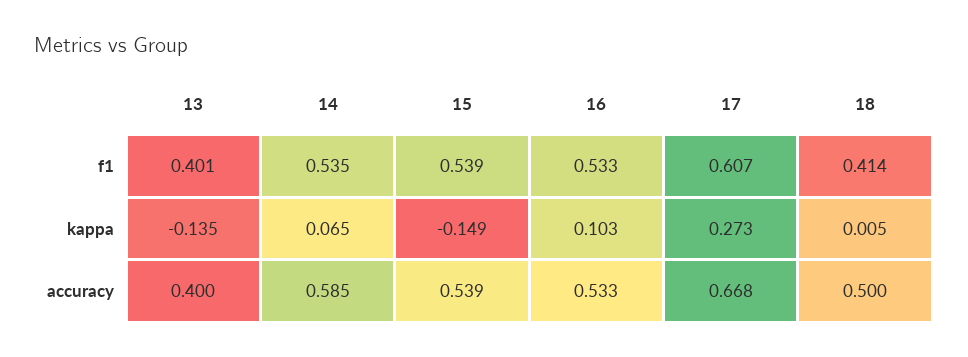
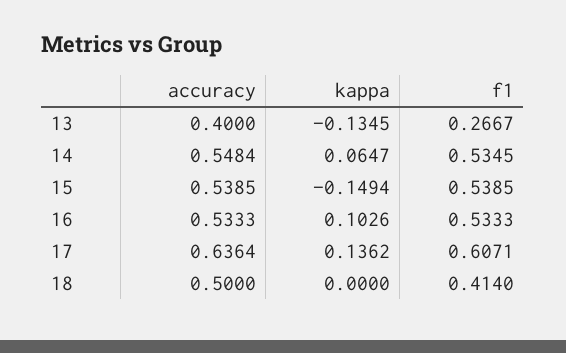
13, f1: 0.401 -> 0.2667
17, kappa: 0.273 -> 0.1362
18, kappa: 0.005 -> 0
14, accuracy: 0.585 -> 0.5484
17, accuracy: 0.668 -> 0.6364

